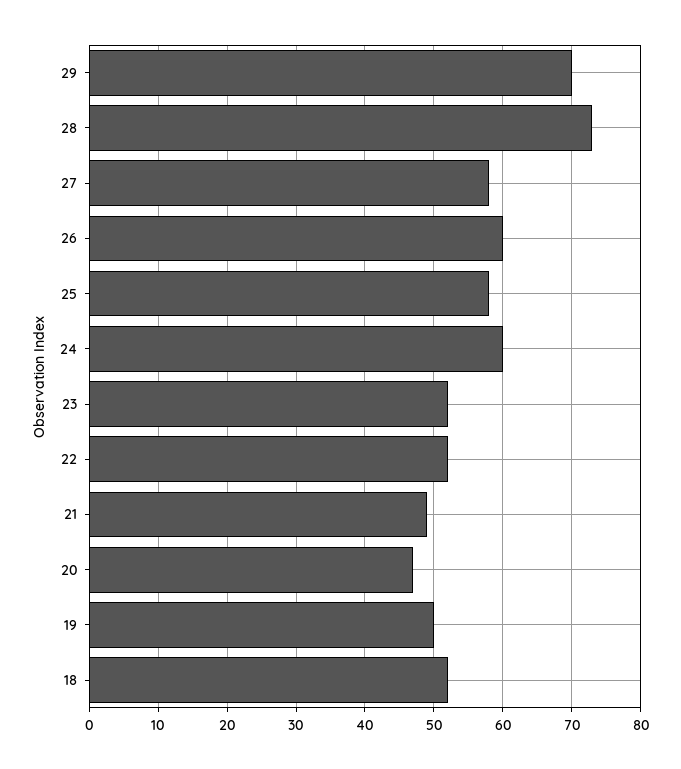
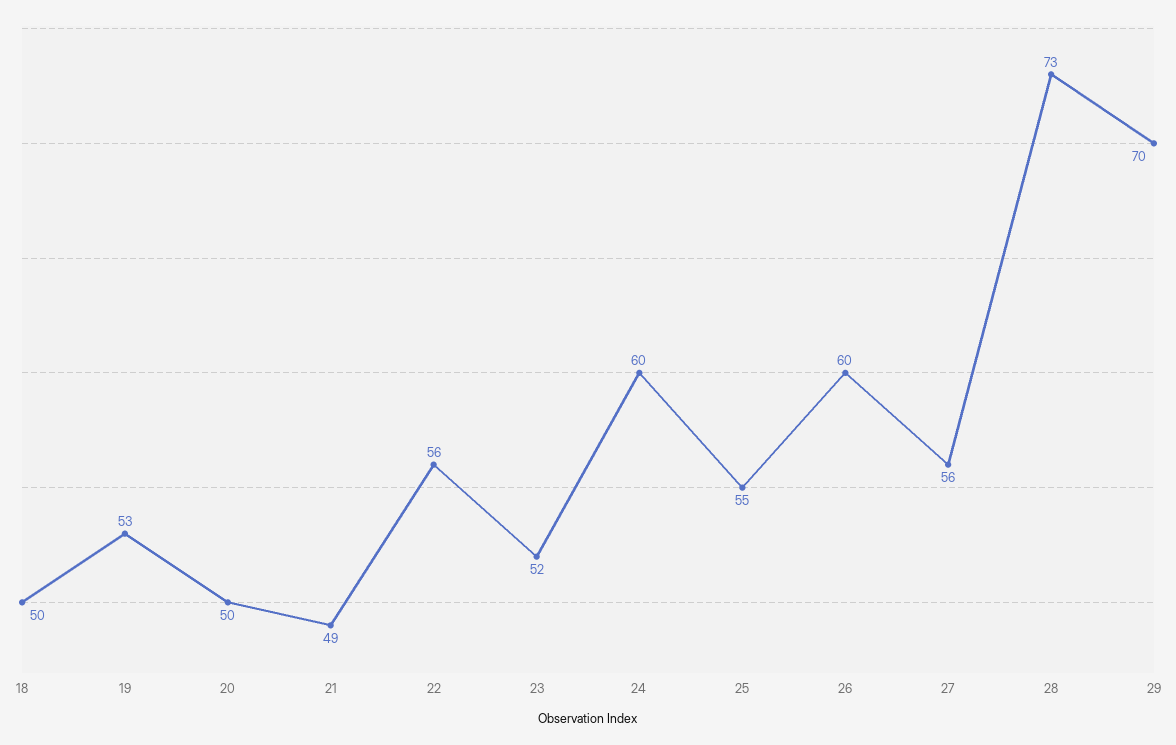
27: 58 -> 56
25: 58 -> 55
22: 52 -> 56
20: 47 -> 50
19: 50 -> 53
18: 52 -> 50

